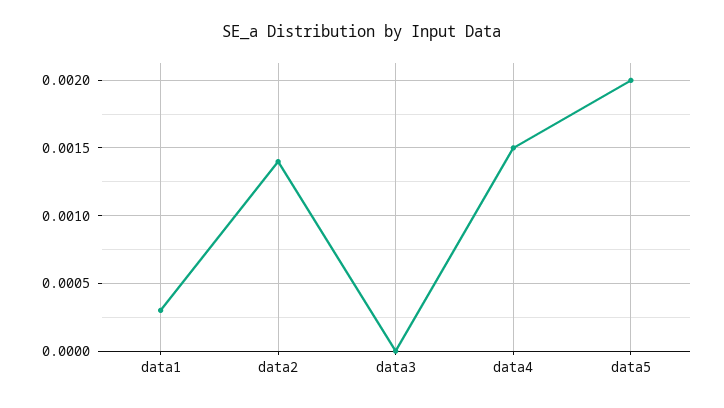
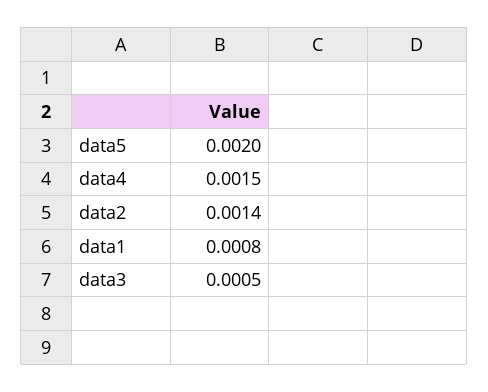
data1: 0.0003 -> 0.0008
data3: 0 -> 0.0005

